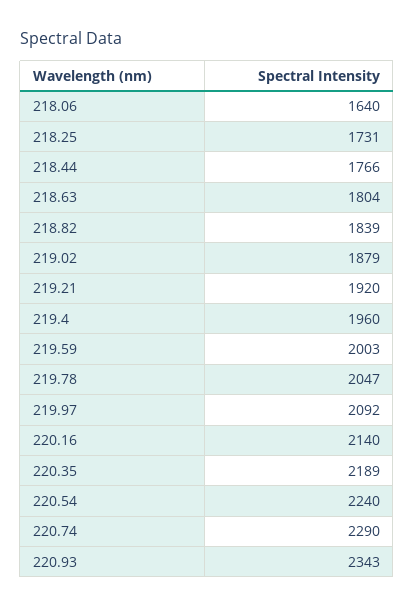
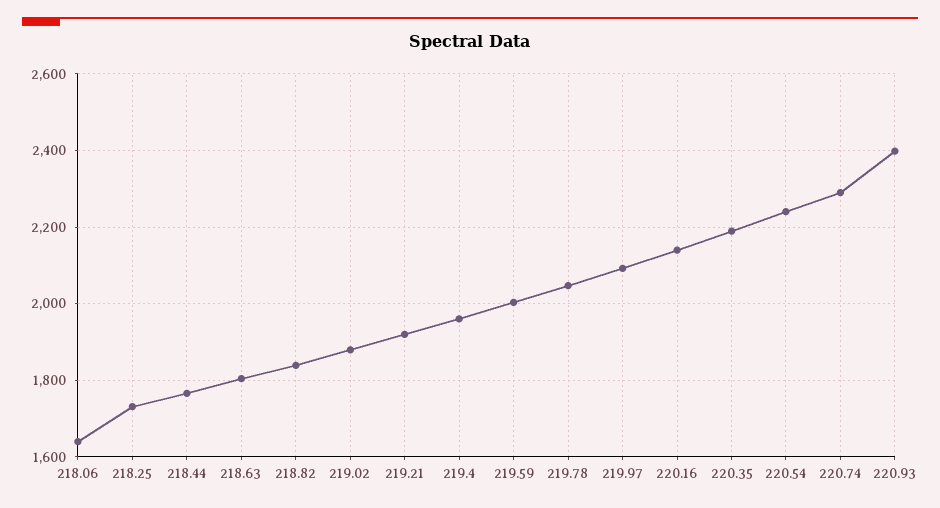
220.93: 2343 -> 2400

